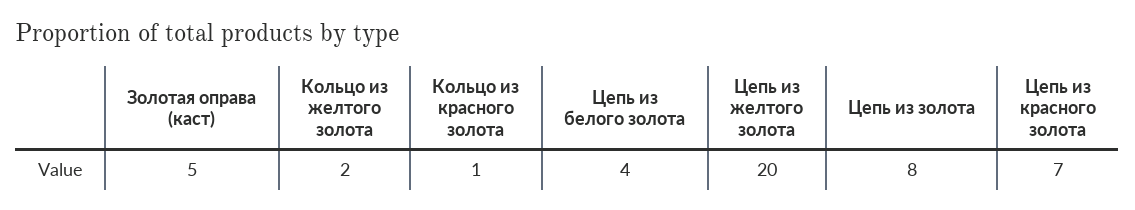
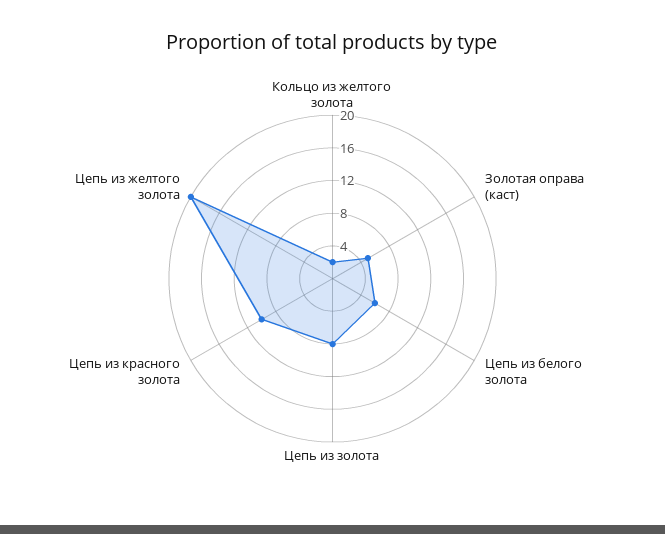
Кольцо из красного золота: 1 -> none
Цепь из белого золота: 4 -> 6
Цепь из красного золота: 7 -> 10

